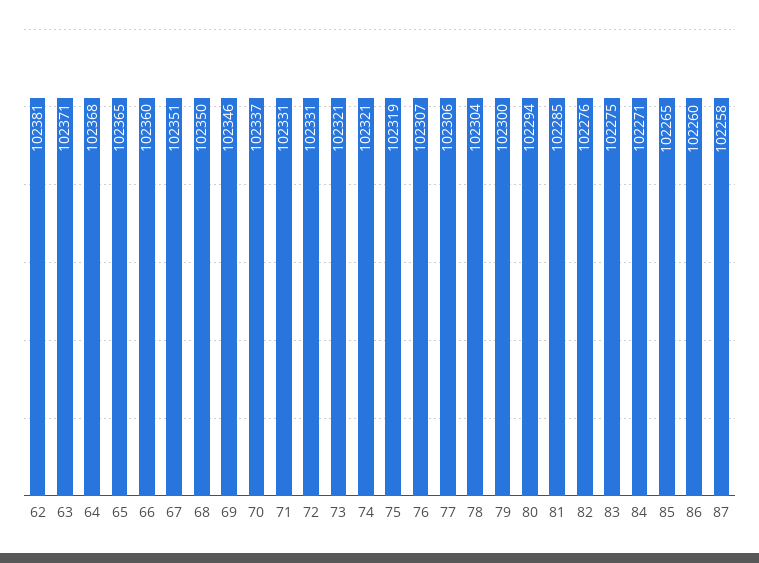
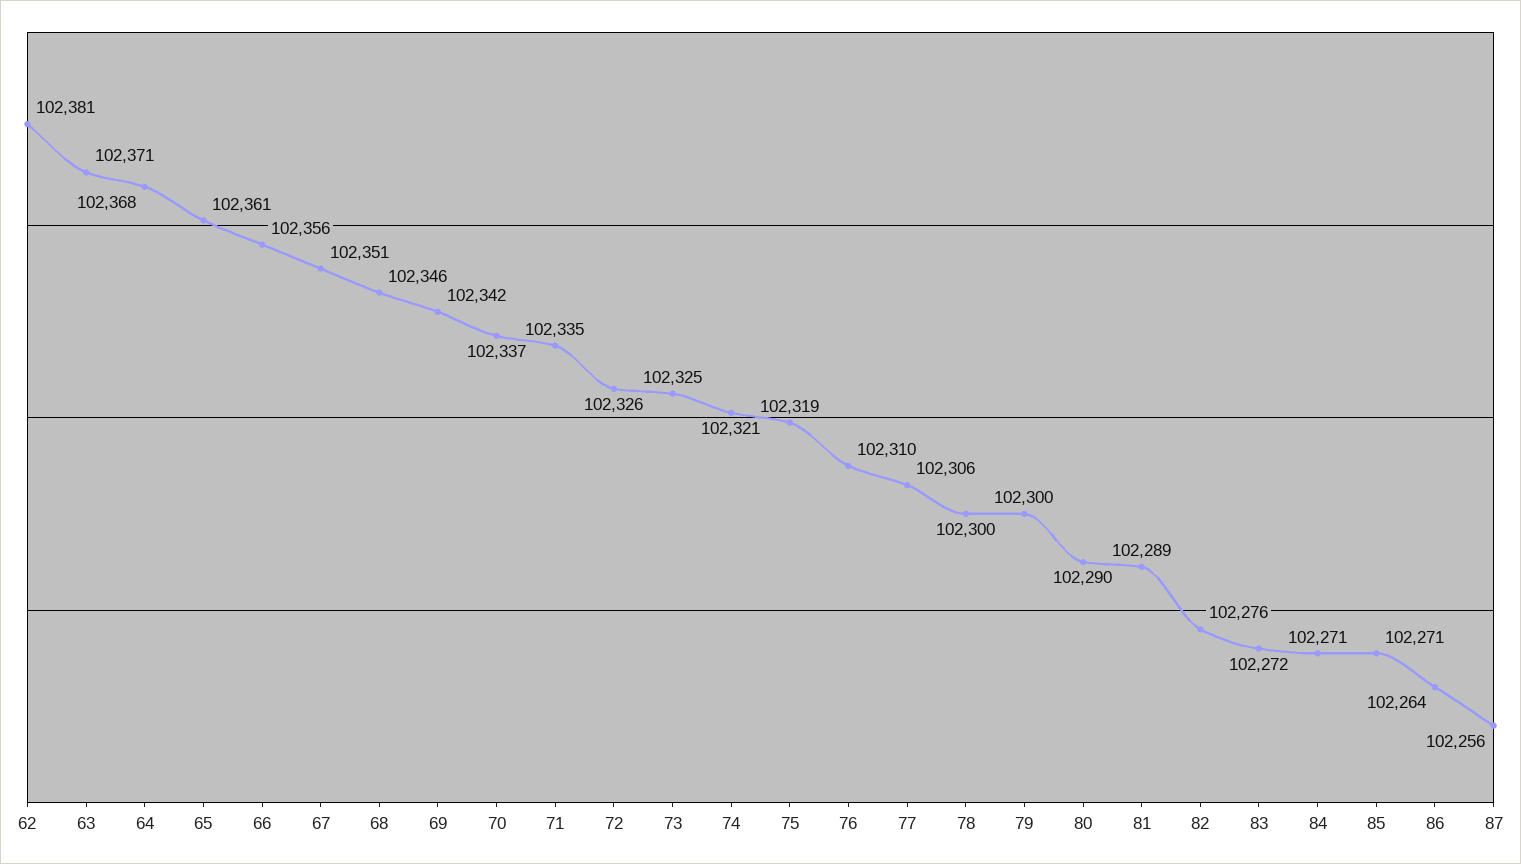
65: 102365 -> 102361
66: 102360 -> 102356
68: 102350 -> 102346
69: 102346 -> 102342
71: 102331 -> 102335
72: 102331 -> 102326
73: 102321 -> 102325
76: 102307 -> 102310
78: 102304 -> 102300
80: 102294 -> 102290
81: 102285 -> 102289
83: 102275 -> 102272
85: 102265 -> 102271
86: 102260 -> 102264
87: 102258 -> 102256

